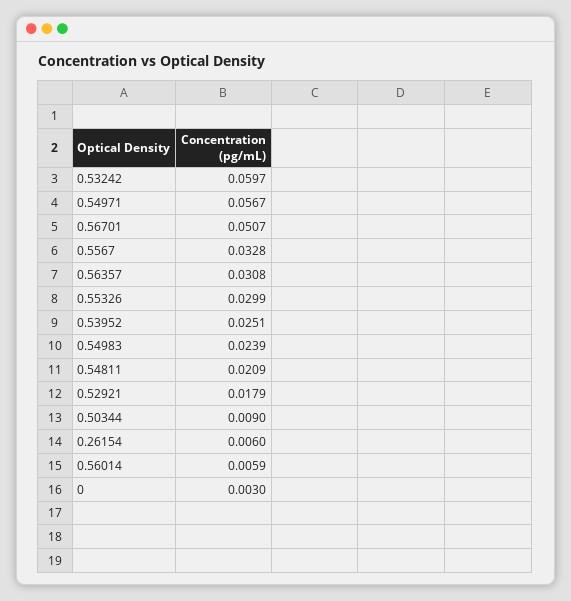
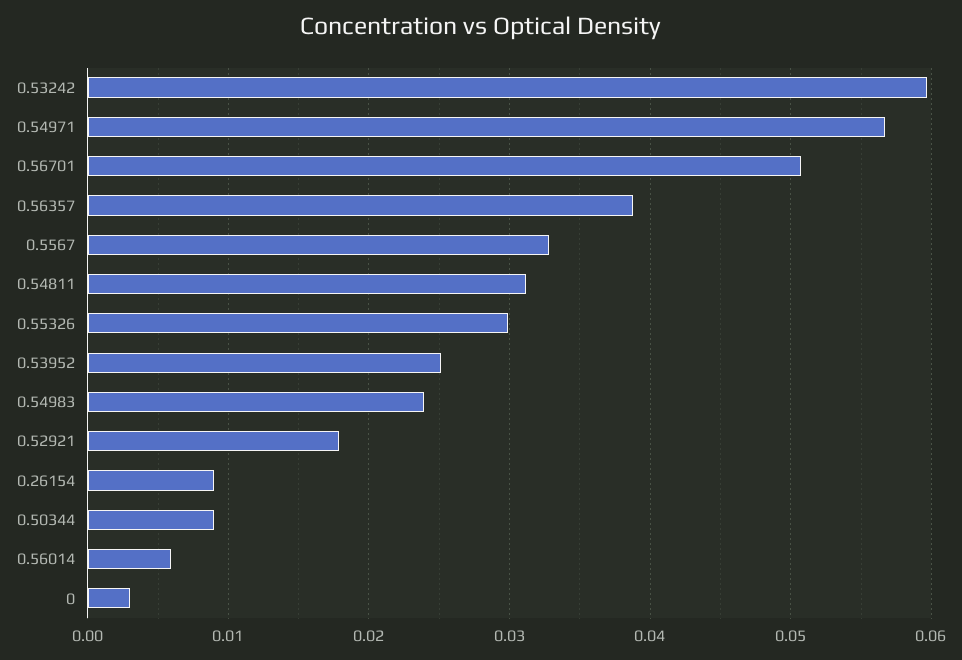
0.56357: 0.0308 -> 0.039
0.54811: 0.0209 -> 0.031
0.26154: 0.006 -> 0.009

